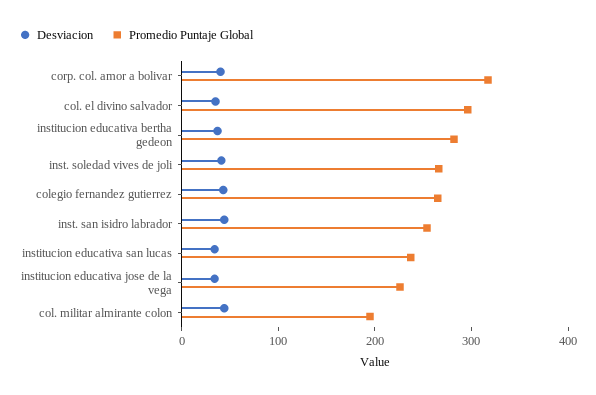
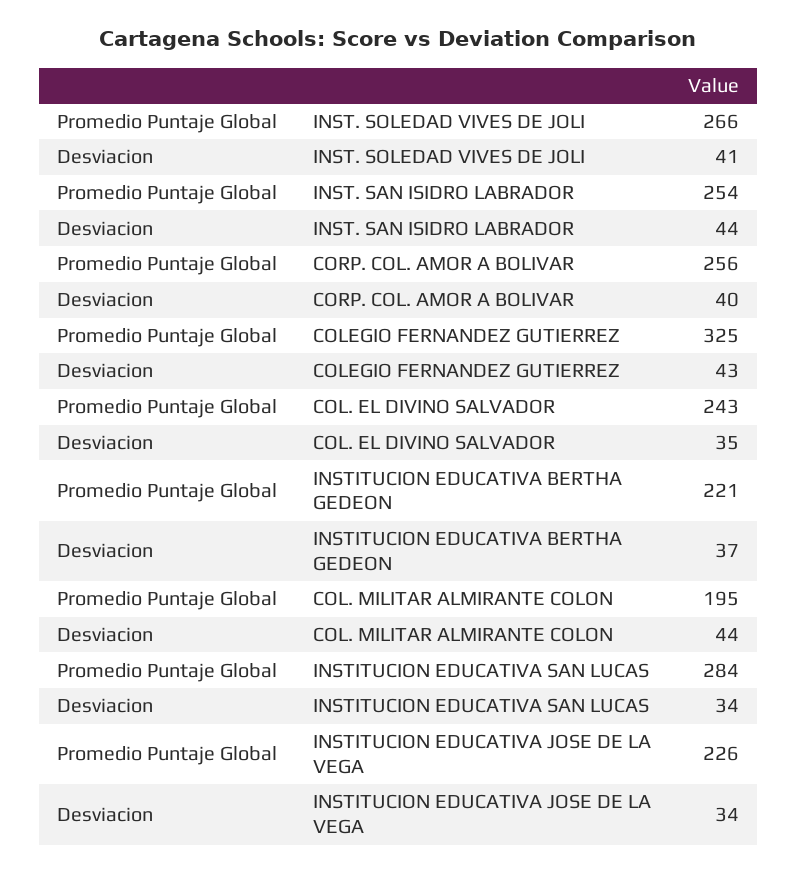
Promedio Puntaje Global, corp. col. amor a bolivar: 320 -> 256
Promedio Puntaje Global, col. el divino salvador: 300 -> 243
Promedio Puntaje Global, institucion educativa bertha gedeon: 280 -> 221
Promedio Puntaje Global, colegio fernandez gutierrez: 260 -> 325
Promedio Puntaje Global, institucion educativa san lucas: 240 -> 284

